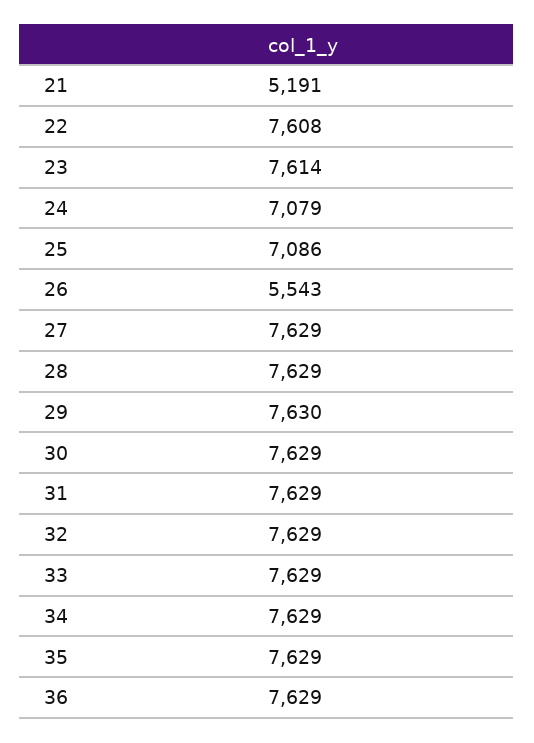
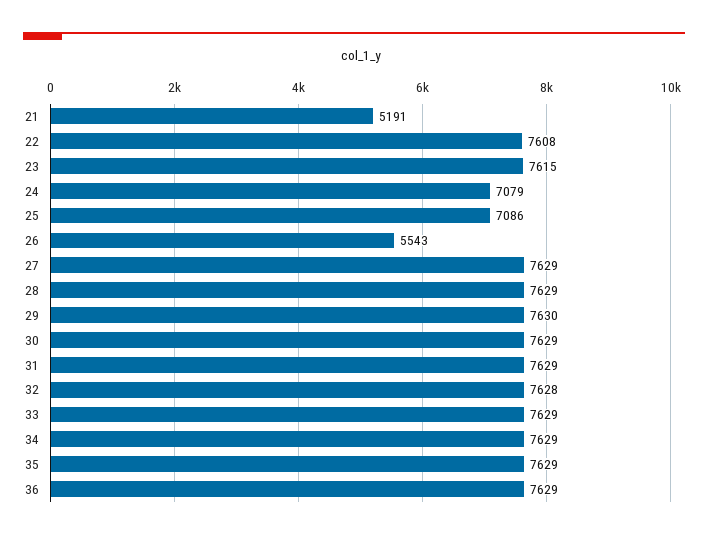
23: 7614 -> 7615
32: 7629 -> 7628

